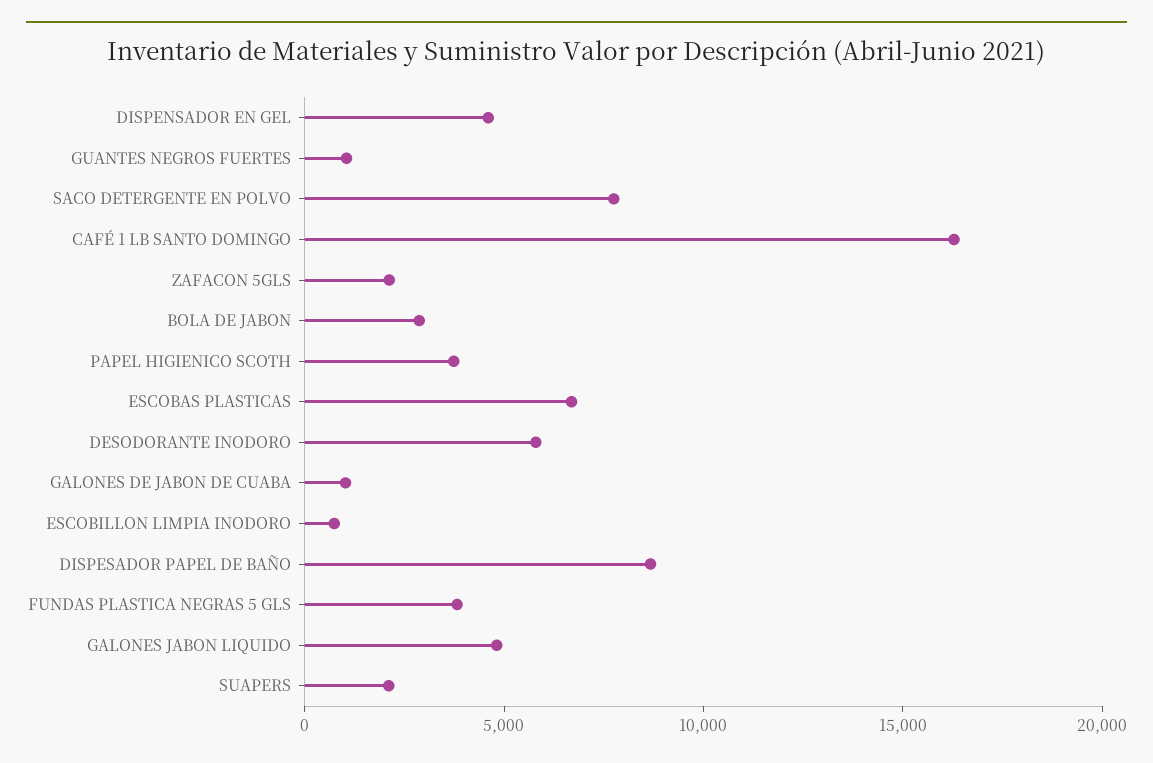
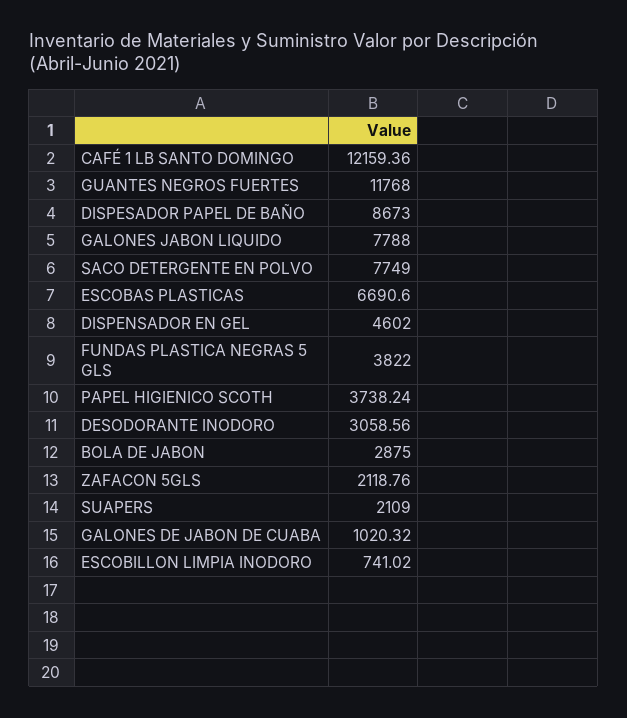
GUANTES NEGROS FUERTES: 1000 -> 11768
CAFÉ 1 LB SANTO DOMINGO: 16000 -> 12159.36
DESODORANTE INODORO: 6000 -> 3058.56
GALONES JABON LIQUIDO: 5000 -> 7788

